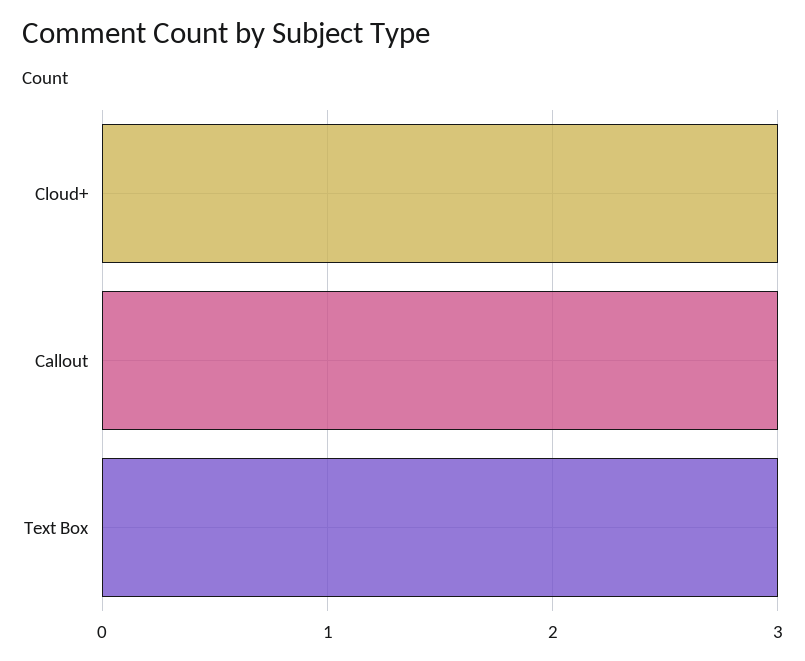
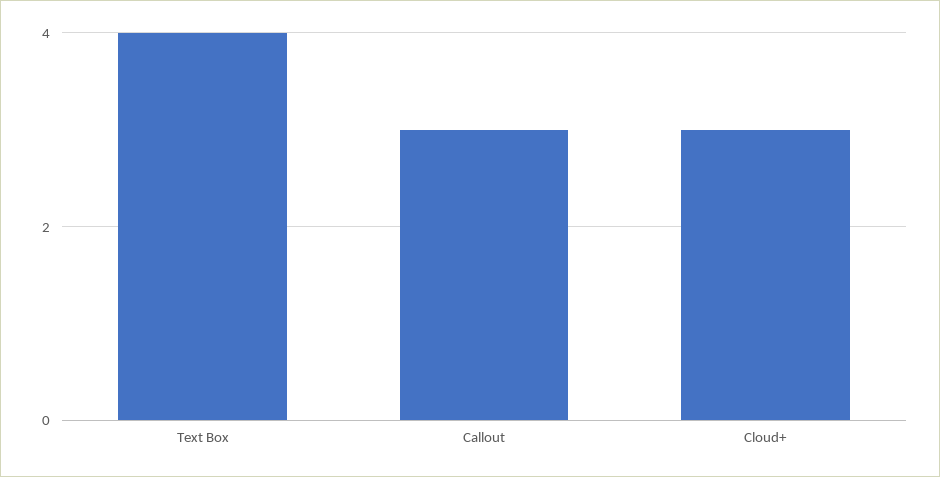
Text Box: 3 -> 4

